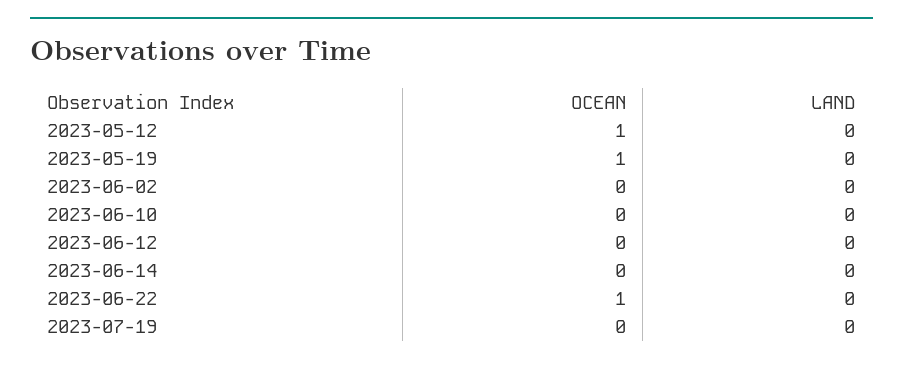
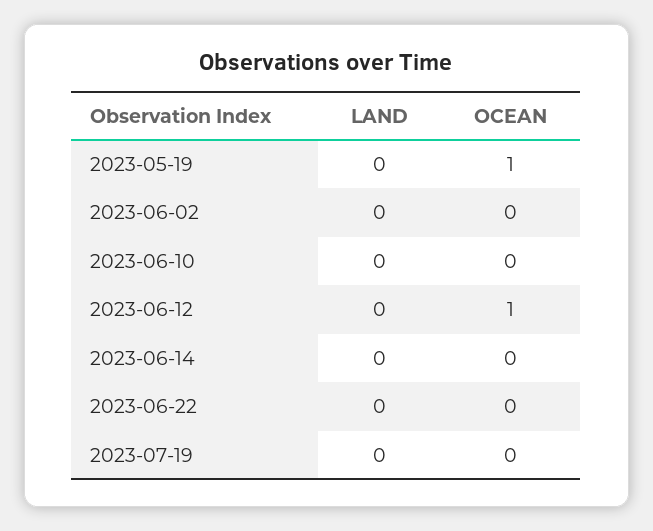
OCEAN, 2023-05-12: 1 -> none
LAND, 2023-05-12: 0 -> none
OCEAN, 2023-06-12: 0 -> 1
OCEAN, 2023-06-22: 1 -> 0

